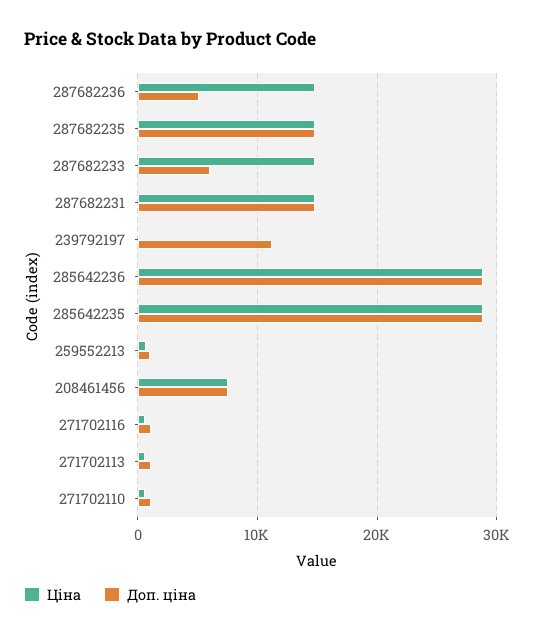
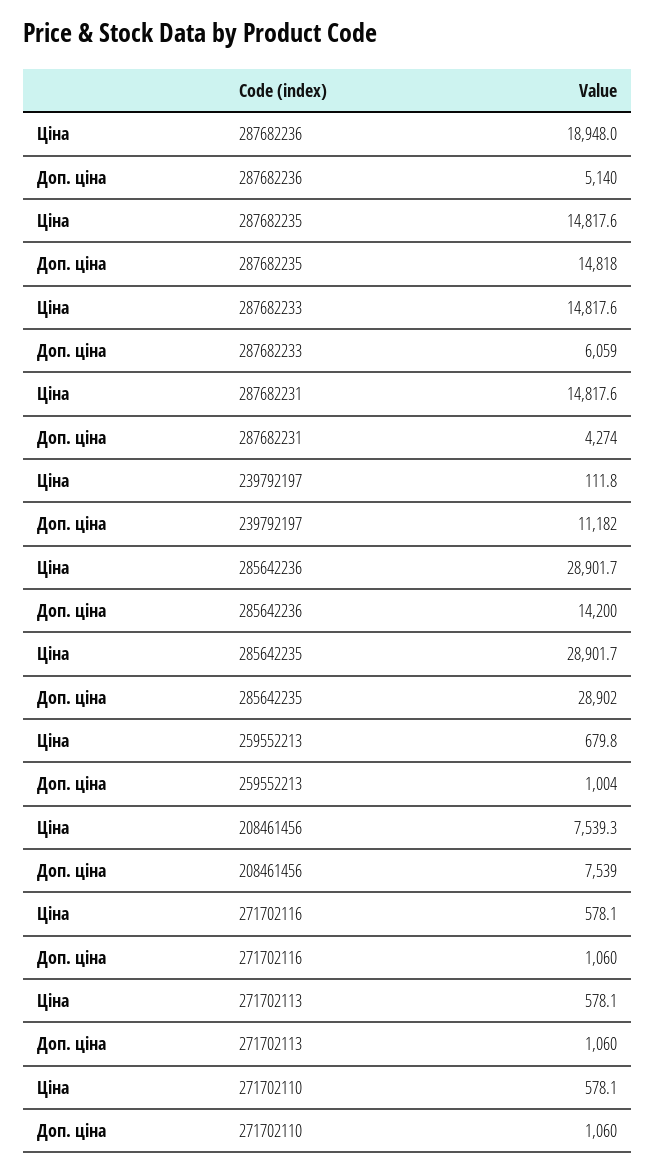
Ціна, 287682236: 15000 -> 18948
Доп. ціна, 287682231: 15000 -> 4274
Доп. ціна, 285642236: 29000 -> 14200

